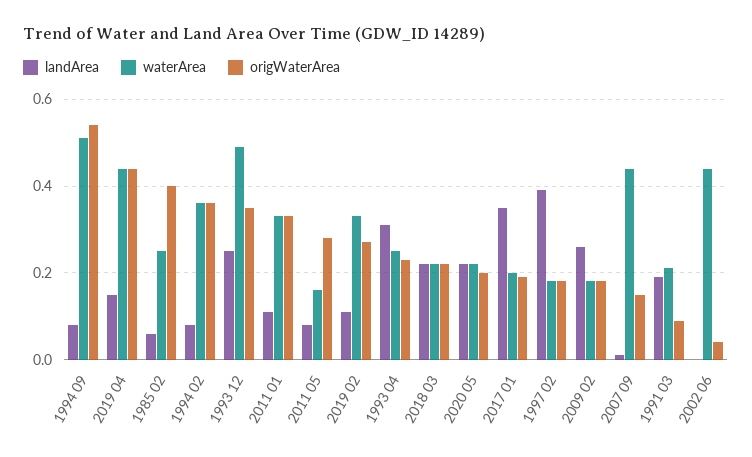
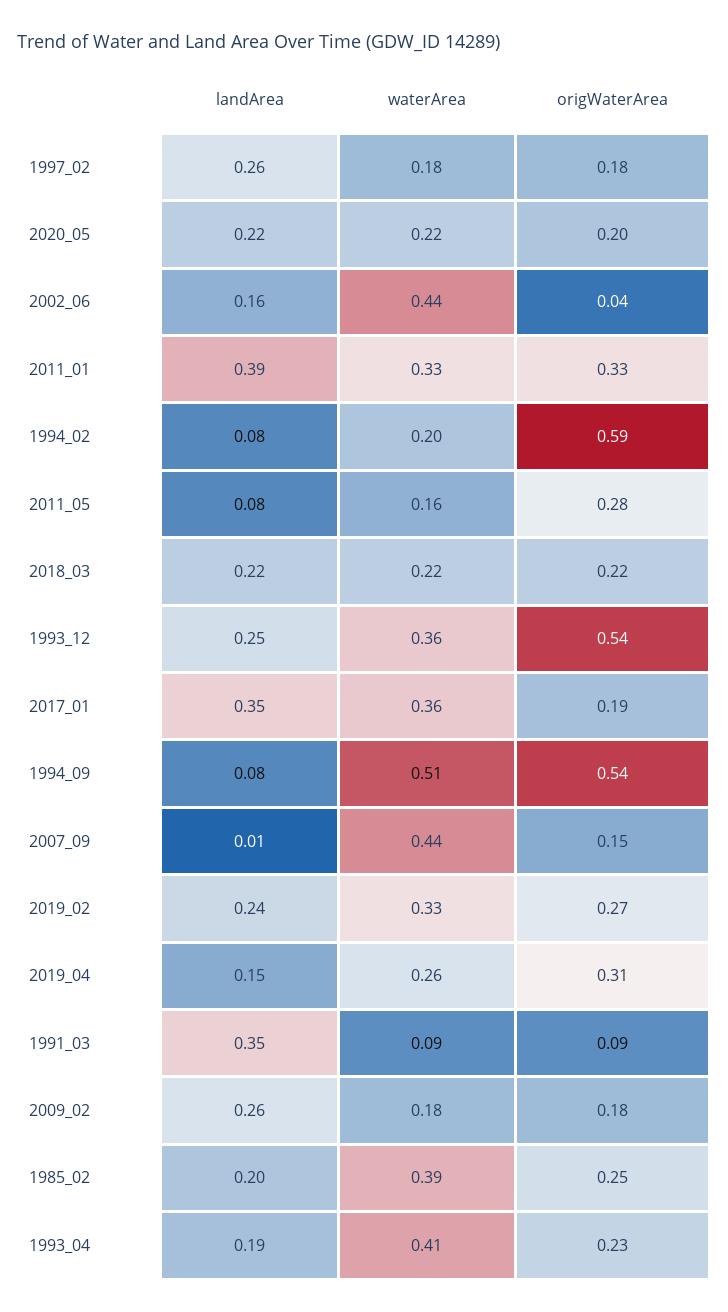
waterArea, 2019 04: 0.45 -> 0.26
origWaterArea, 2019 04: 0.45 -> 0.31
landArea, 1985 02: 0.05 -> 0.2
waterArea, 1985 02: 0.25 -> 0.39
origWaterArea, 1985 02: 0.4 -> 0.25
waterArea, 1994 02: 0.35 -> 0.2
origWaterArea, 1994 02: 0.35 -> 0.59
waterArea, 1993 12: 0.5 -> 0.36
origWaterArea, 1993 12: 0.35 -> 0.54
landArea, 2011 01: 0.1 -> 0.39
landArea, 2019 02: 0.1 -> 0.24
landArea, 1993 04: 0.3 -> 0.19
waterArea, 1993 04: 0.25 -> 0.41
waterArea, 2017 01: 0.2 -> 0.36
landArea, 1997 02: 0.4 -> 0.26
landArea, 1991 03: 0.2 -> 0.35
waterArea, 1991 03: 0.2 -> 0.09
landArea, 2002 06: 0 -> 0.16

